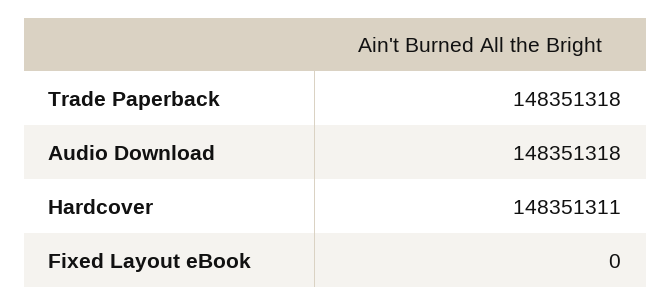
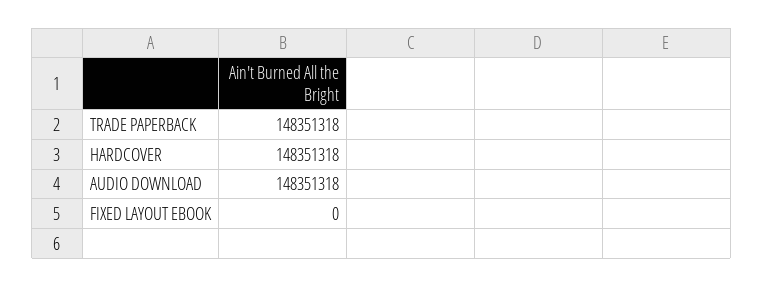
Hardcover: 148351311 -> 148351318

